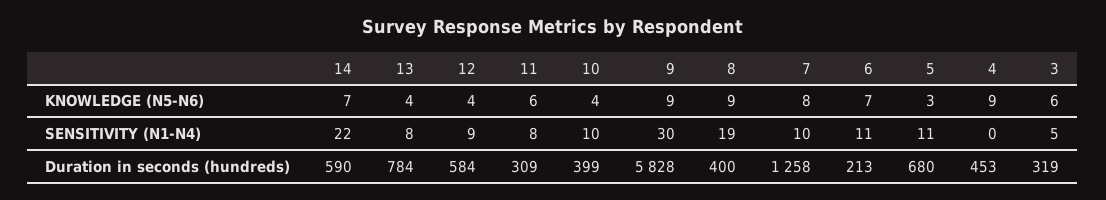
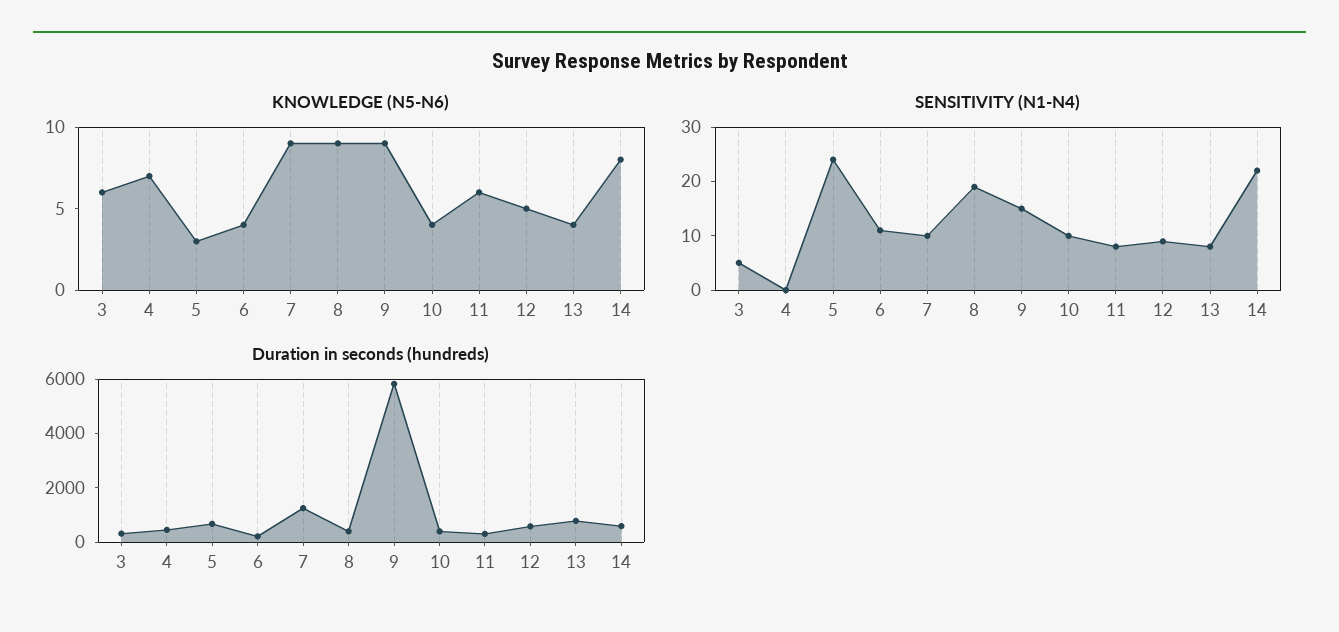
KNOWLEDGE (N5-N6), 14: 7 -> 8
KNOWLEDGE (N5-N6), 12: 4 -> 5
KNOWLEDGE (N5-N6), 7: 8 -> 9
KNOWLEDGE (N5-N6), 6: 7 -> 4
KNOWLEDGE (N5-N6), 4: 9 -> 7
SENSITIVITY (N1-N4), 9: 30 -> 15
SENSITIVITY (N1-N4), 5: 11 -> 25

